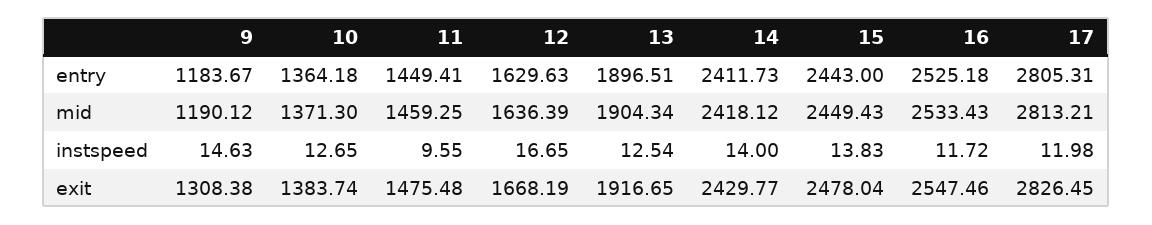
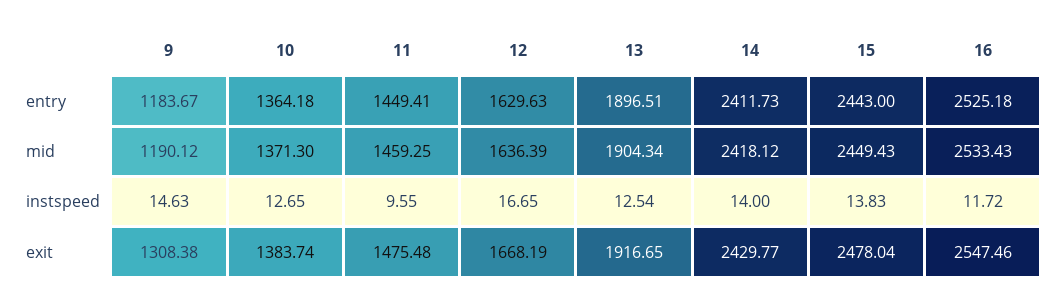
17, entry: 2805.31 -> none
17, mid: 2813.21 -> none
17, instspeed: 11.98 -> none
17, exit: 2826.45 -> none

